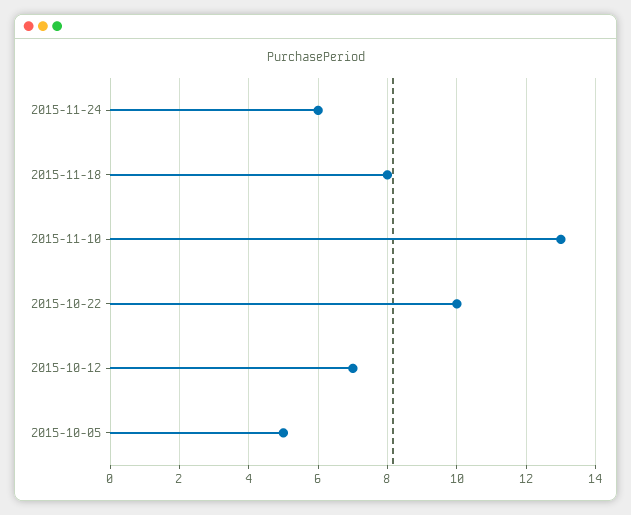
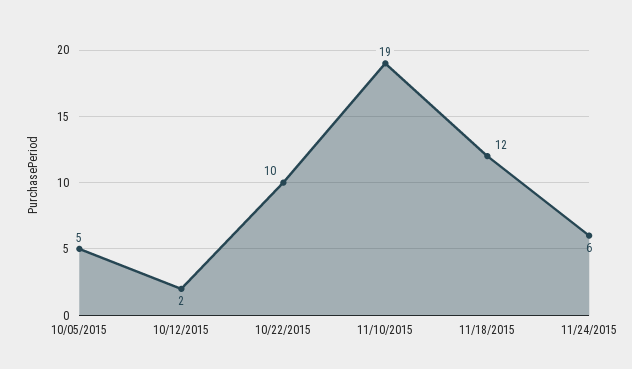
2015-11-18: 8 -> 12
2015-11-10: 13 -> 19
2015-10-12: 7 -> 2

